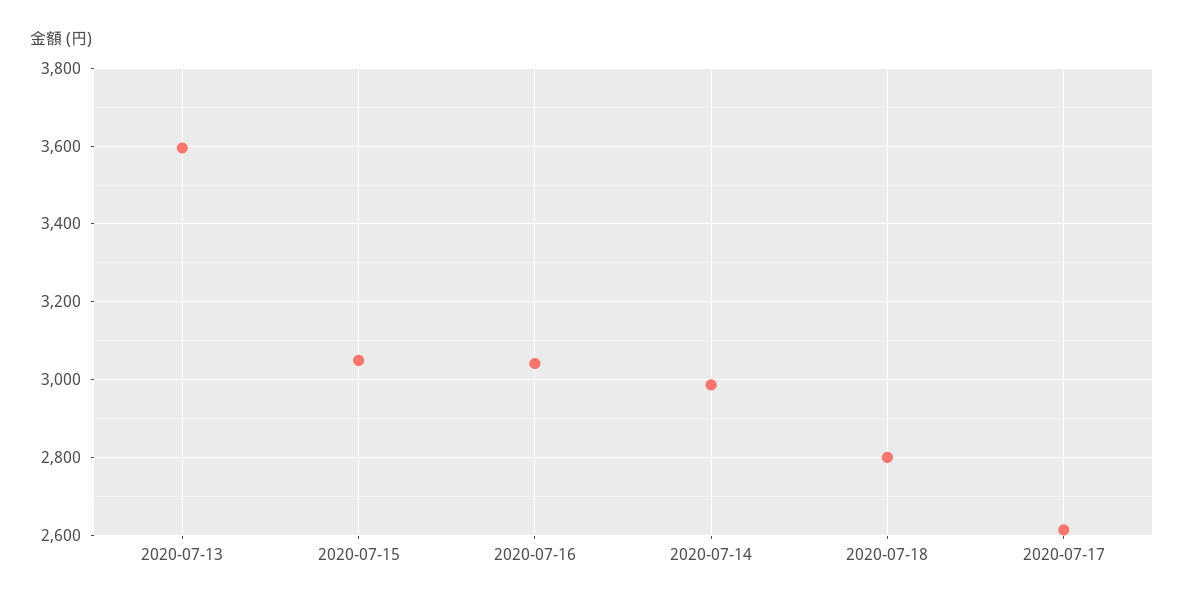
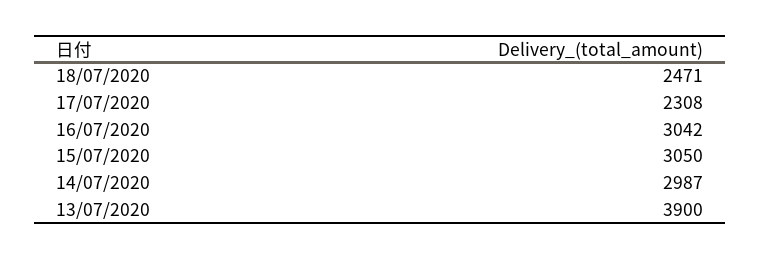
2020-07-13: 3600 -> 3900
2020-07-18: 2800 -> 2471
2020-07-17: 2620 -> 2308

